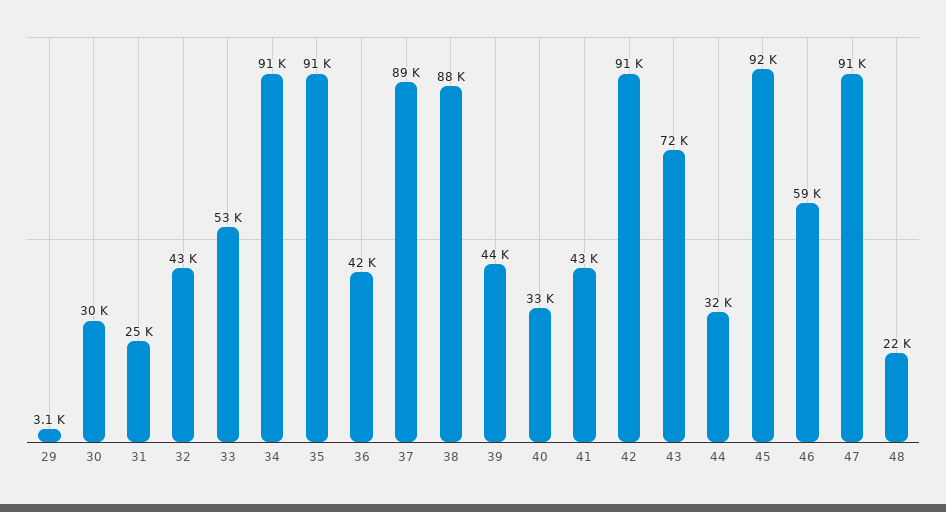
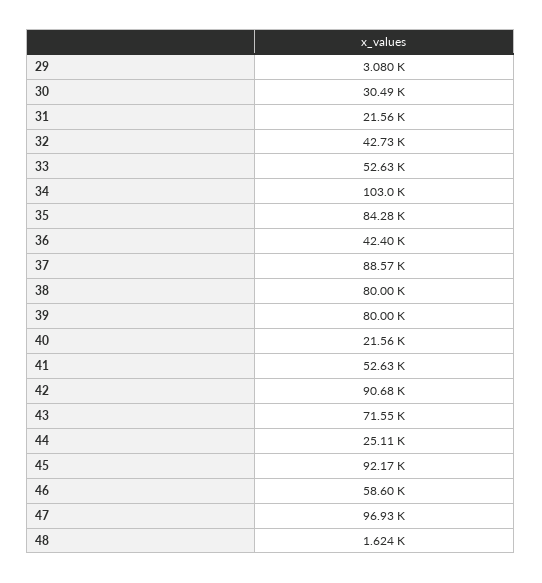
31: 25000 -> 21560
34: 91000 -> 103000
35: 91000 -> 84280
38: 88000 -> 80000
39: 44000 -> 80000
40: 33000 -> 21560
41: 43000 -> 52630
44: 32000 -> 25110
47: 91000 -> 96930
48: 22000 -> 1624

